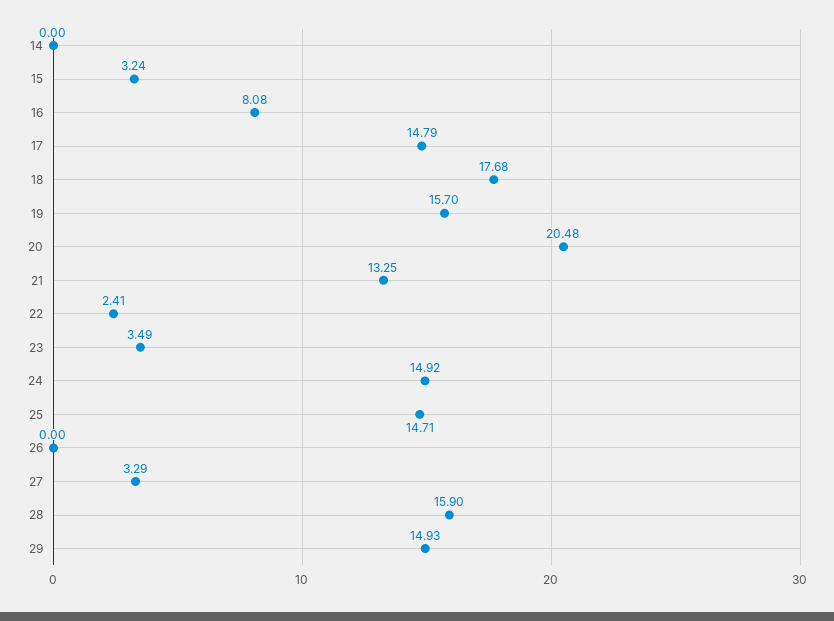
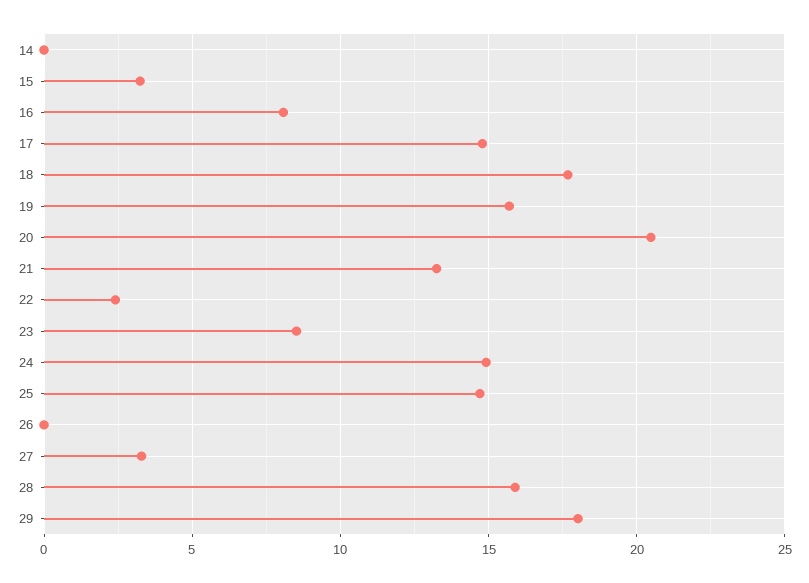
23: 3.49 -> 8.5
29: 14.93 -> 18

